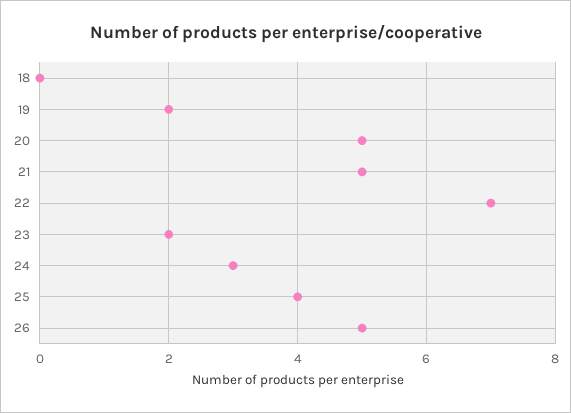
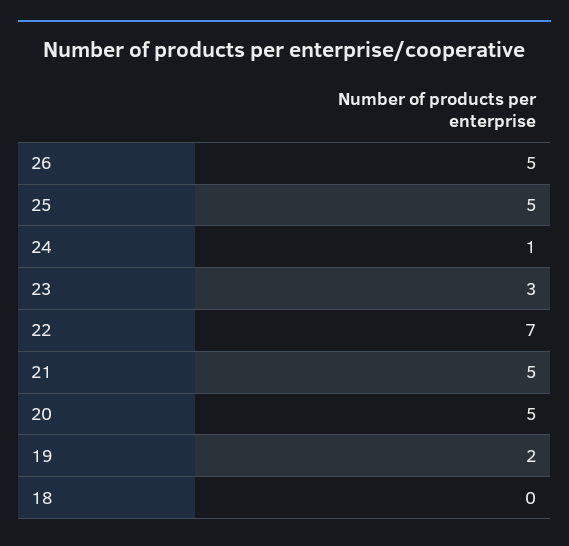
23: 2 -> 3
24: 3 -> 1
25: 4 -> 5

